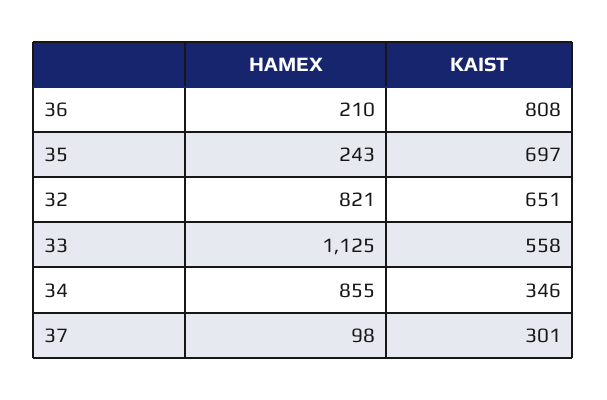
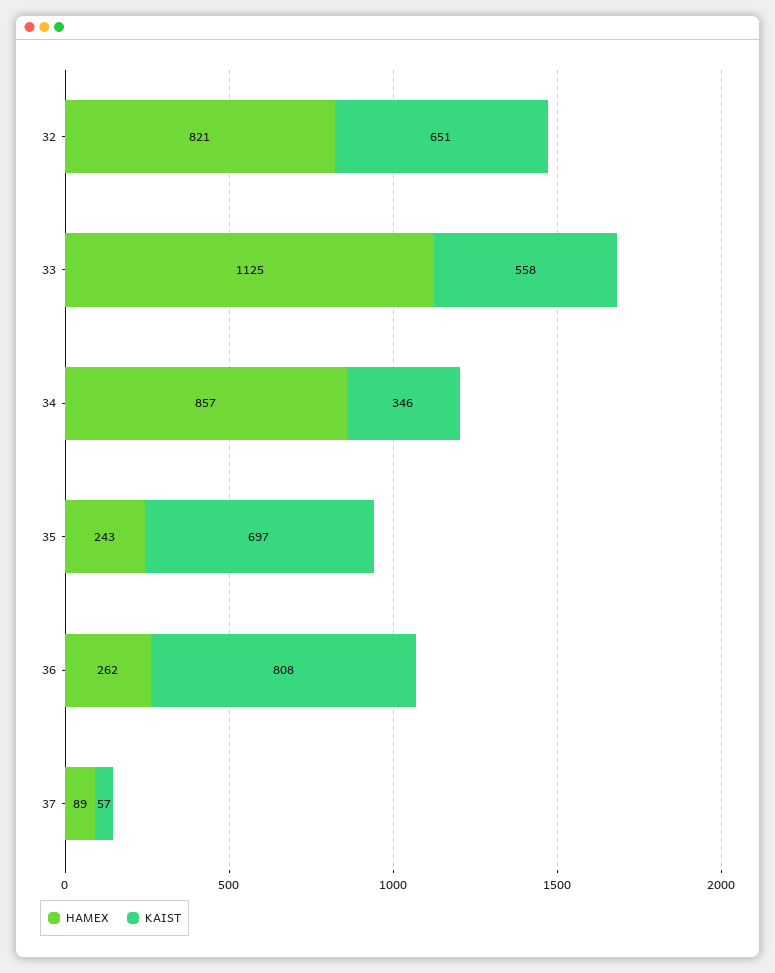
HAMEX, 36: 210 -> 262
HAMEX, 34: 855 -> 857
HAMEX, 37: 98 -> 89
KAIST, 37: 301 -> 57

